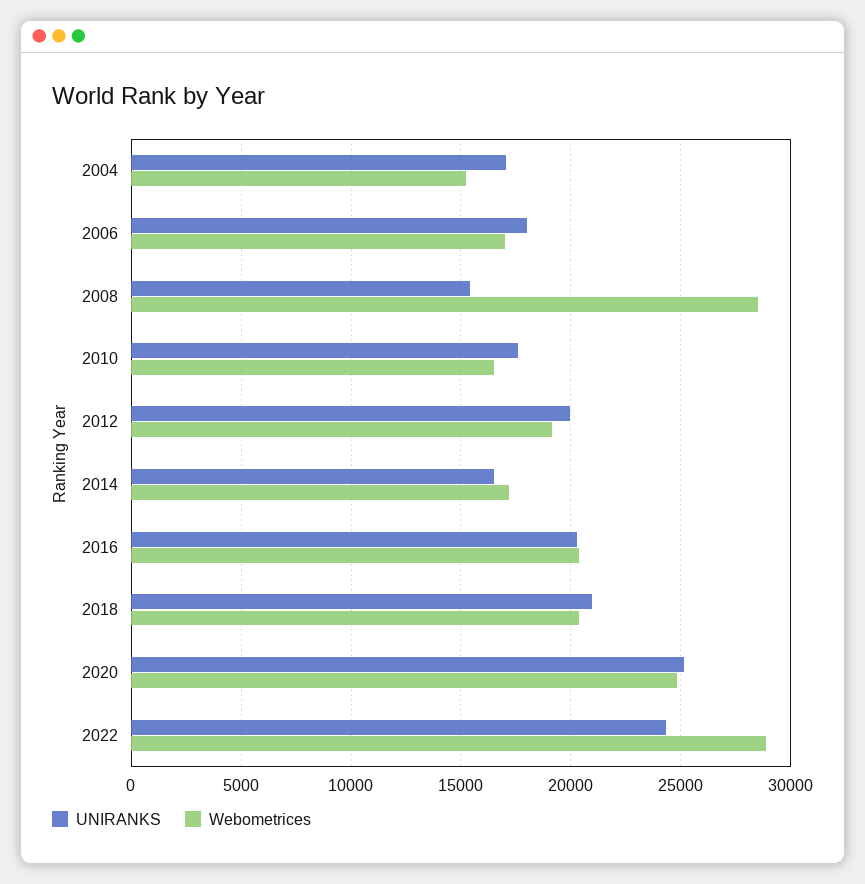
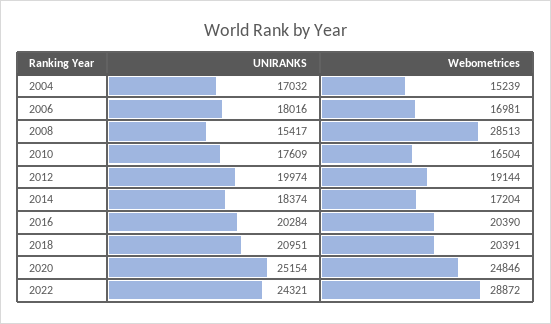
UNIRANKS, 2014: 16500 -> 18374

